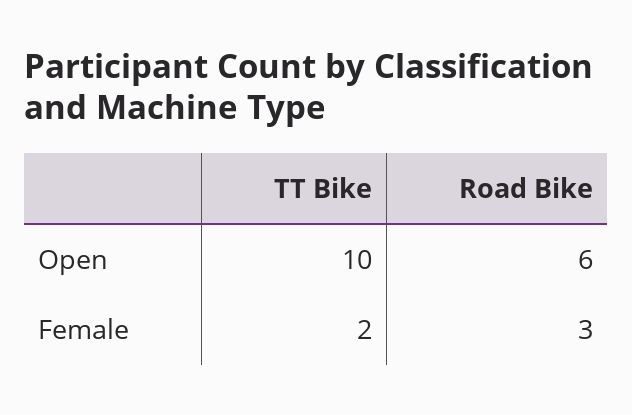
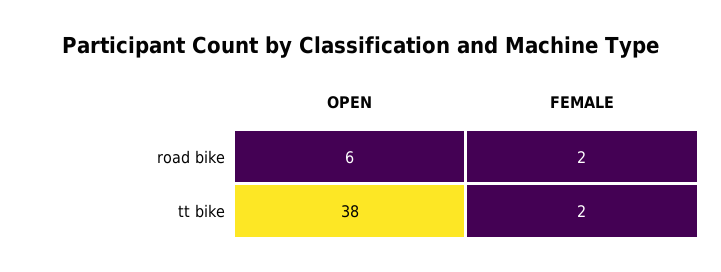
TT Bike, Open: 10 -> 38
Road Bike, Female: 3 -> 2

